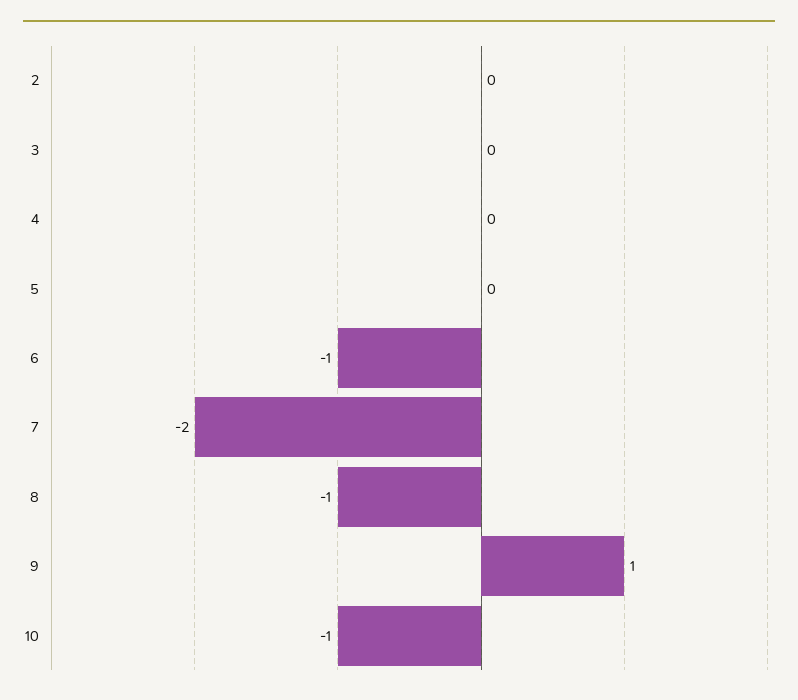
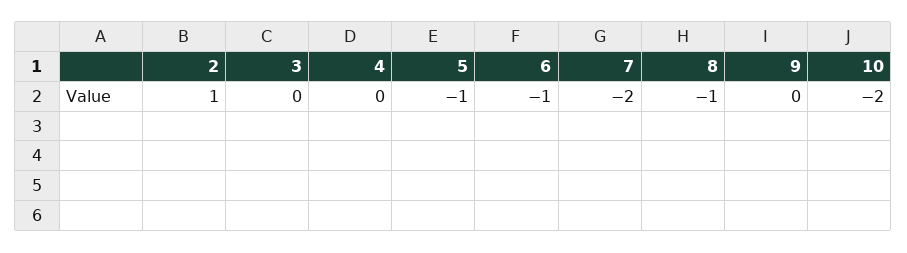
2: 0 -> 1
5: 0 -> -1
9: 1 -> 0
10: -1 -> -2

